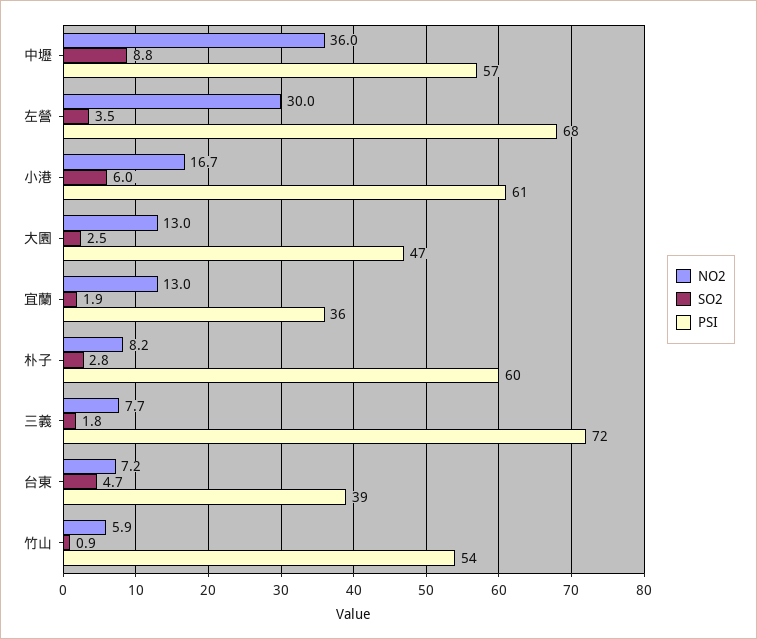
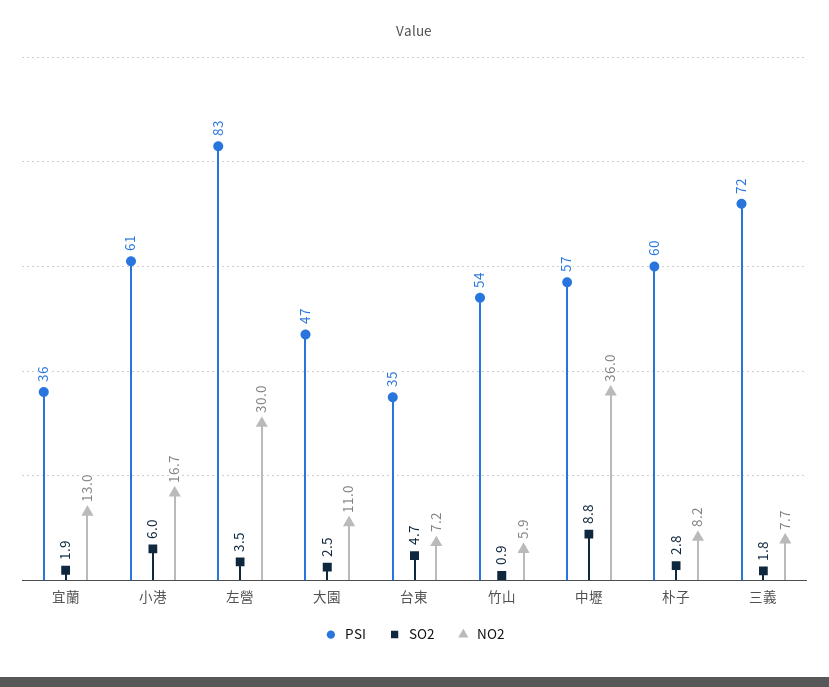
PSI, 左營: 68 -> 83
NO2, 大園: 13 -> 11
PSI, 台東: 39 -> 35

